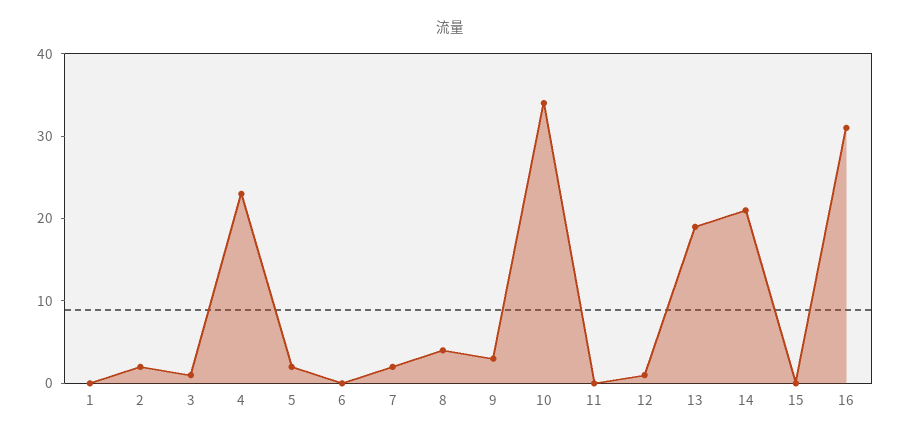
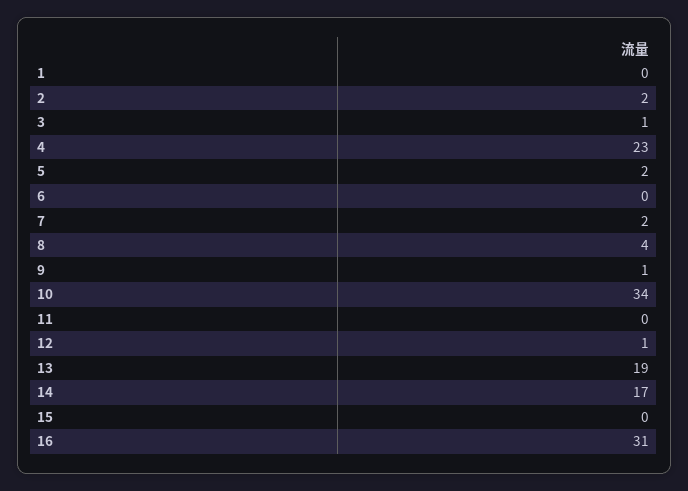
9: 3 -> 1
14: 21 -> 17

